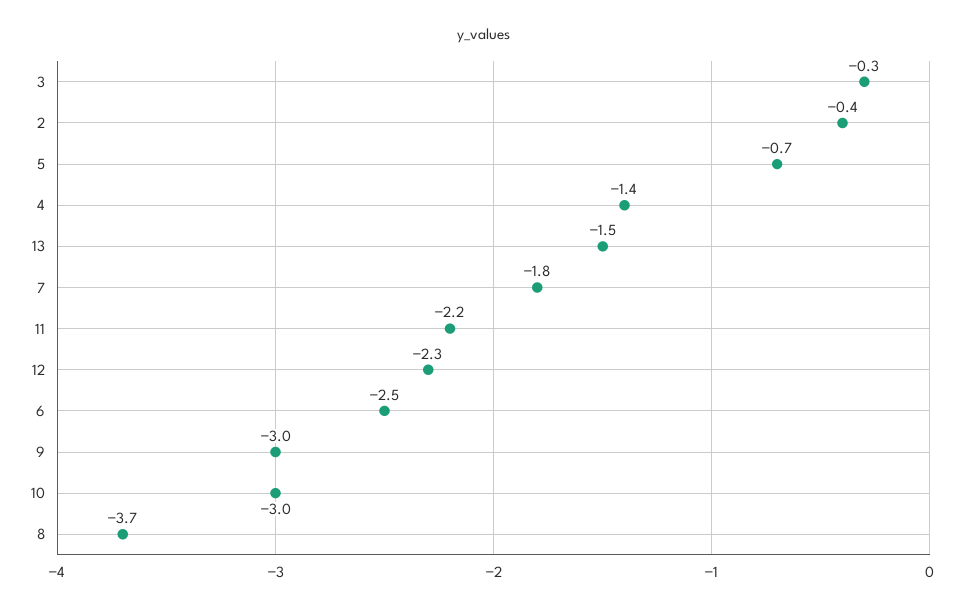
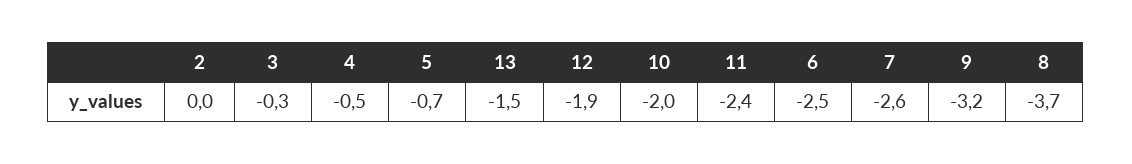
2: -0.4 -> 0
4: -1.4 -> -0.5
7: -1.8 -> -2.6
11: -2.2 -> -2.4
12: -2.3 -> -1.9
9: -3 -> -3.2
10: -3 -> -2

